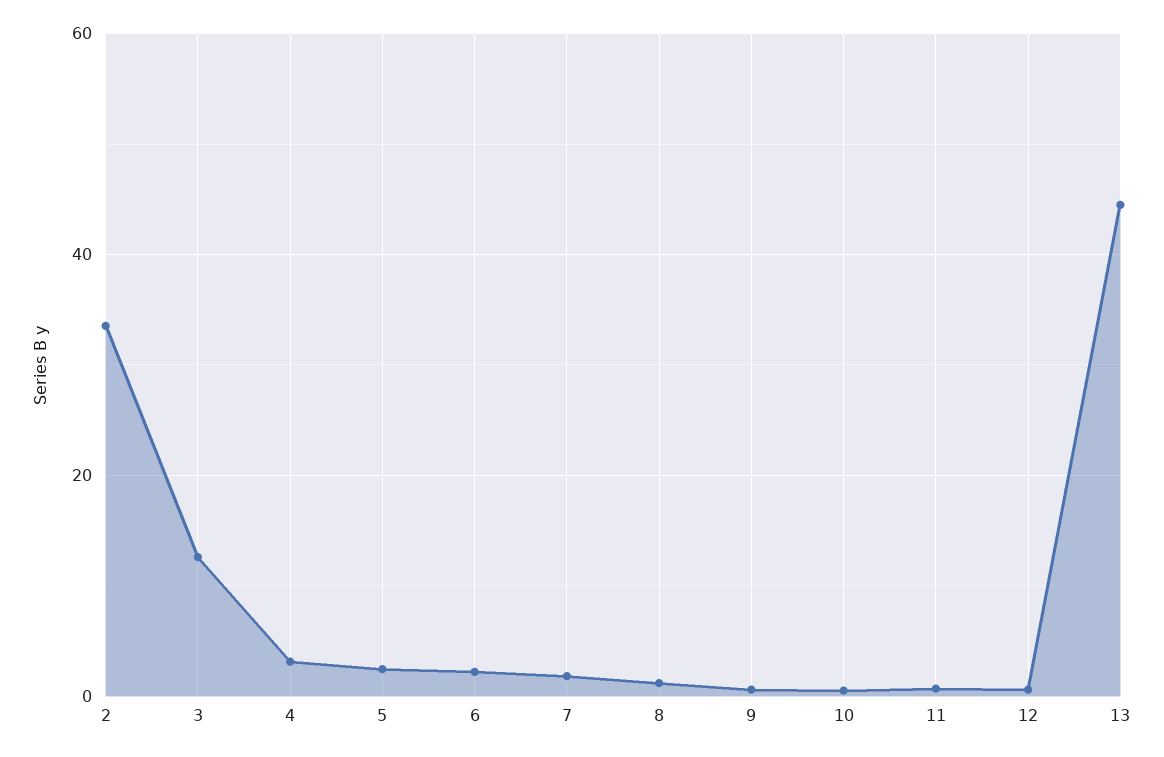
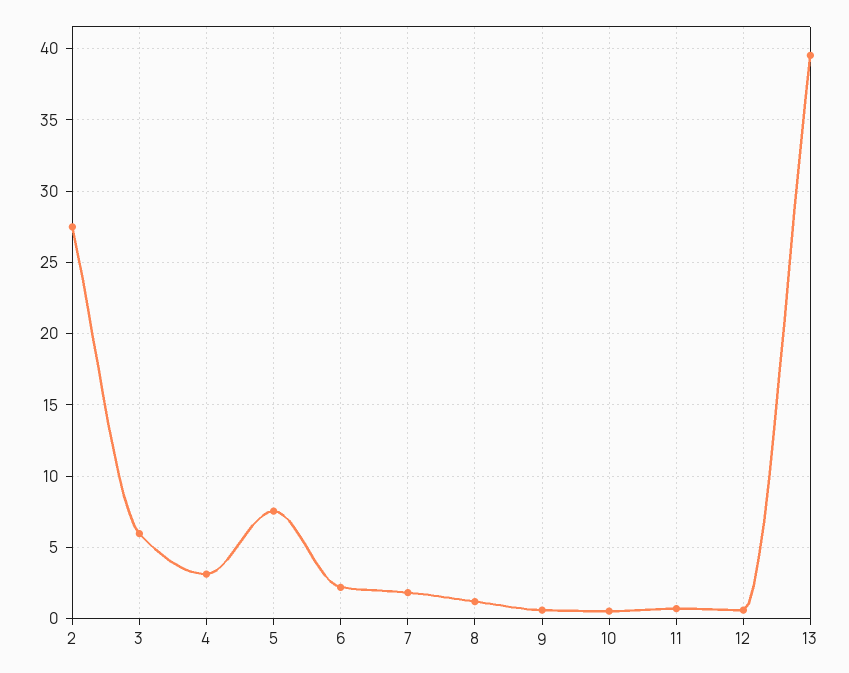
2: 34 -> 27.5
3: 12 -> 6
5: 2 -> 7.5
13: 44 -> 39.5

